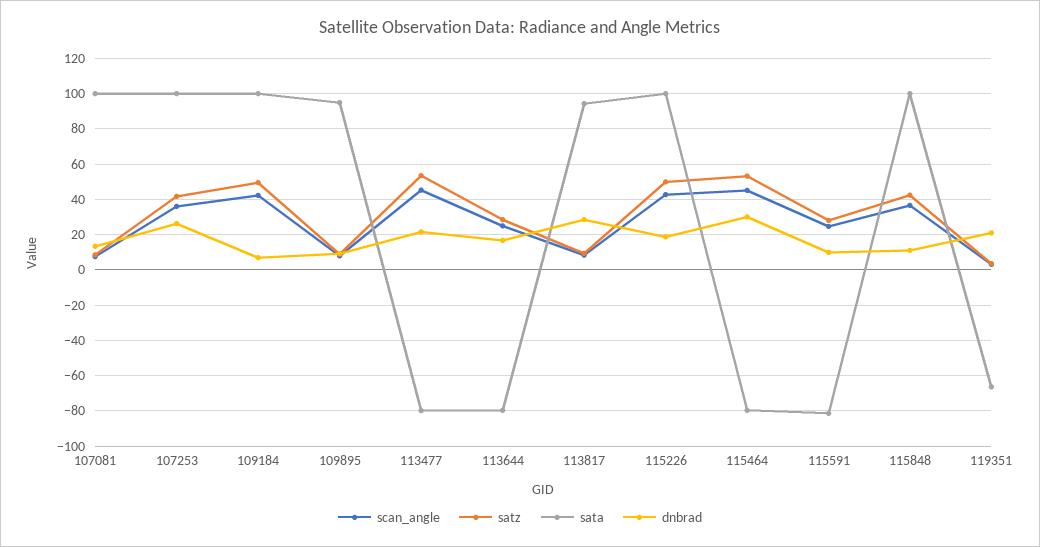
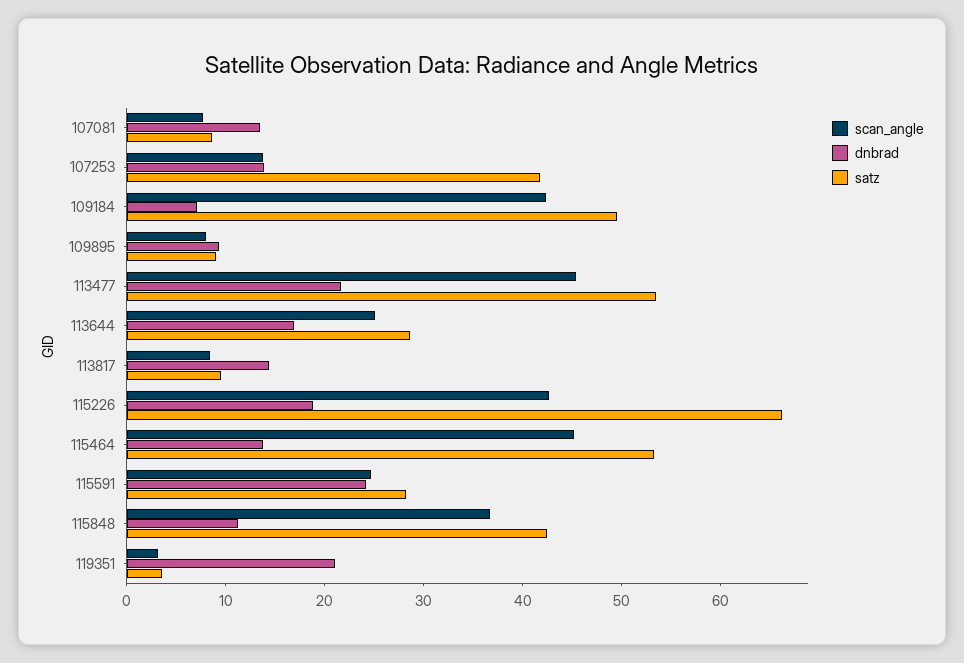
sata, 107081: 100 -> none
scan_angle, 107253: 35 -> 14
sata, 107253: 100 -> none
dnbrad, 107253: 25 -> 14
sata, 109184: 100 -> none
sata, 109895: 95 -> none
sata, 113477: -80 -> none
sata, 113644: -80 -> none
sata, 113817: 95 -> none
dnbrad, 113817: 30 -> 14
satz, 115226: 50 -> 66
sata, 115226: 100 -> none
sata, 115464: -80 -> none
dnbrad, 115464: 30 -> 14
sata, 115591: -80 -> none
dnbrad, 115591: 10 -> 24
sata, 115848: 100 -> none
sata, 119351: -65 -> none

